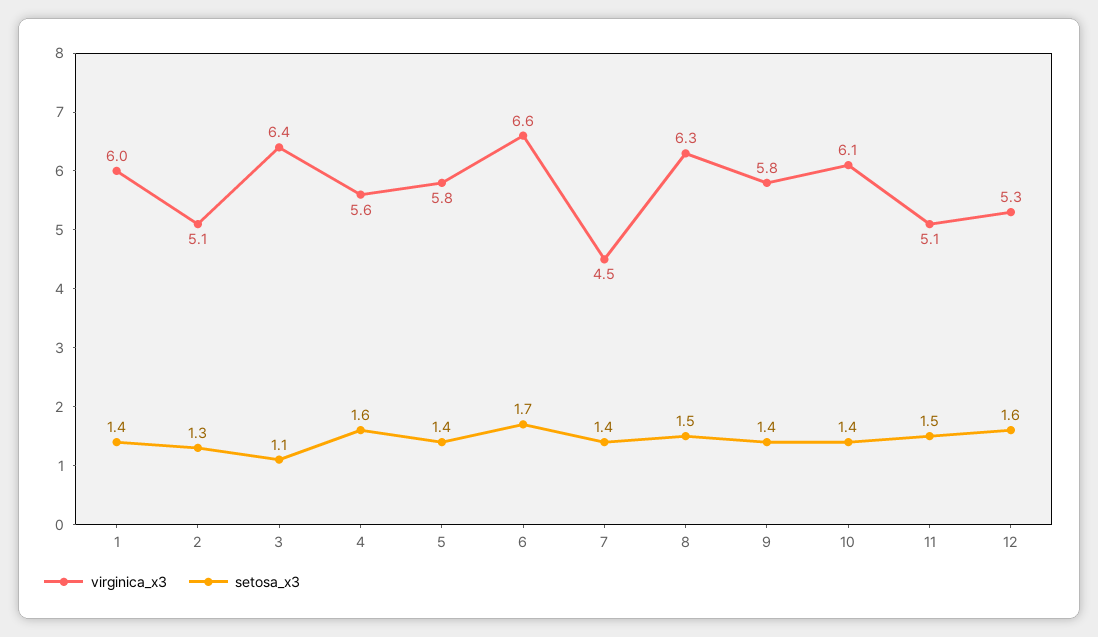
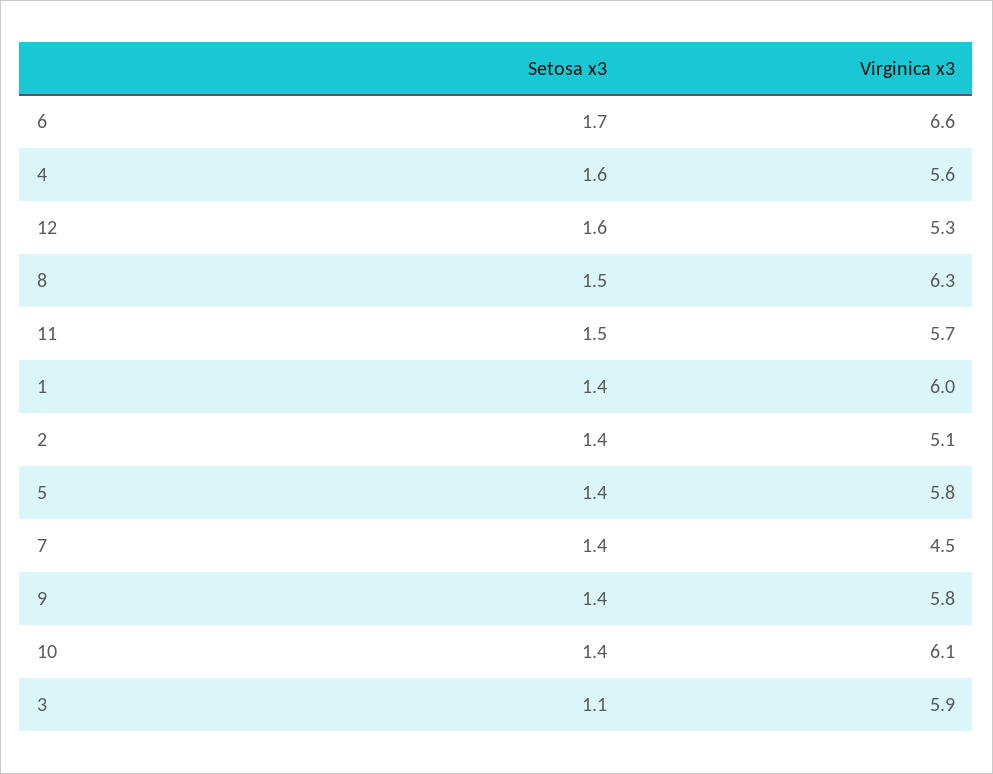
setosa_x3, 2: 1.3 -> 1.4
virginica_x3, 3: 6.4 -> 5.9
virginica_x3, 11: 5.1 -> 5.7

